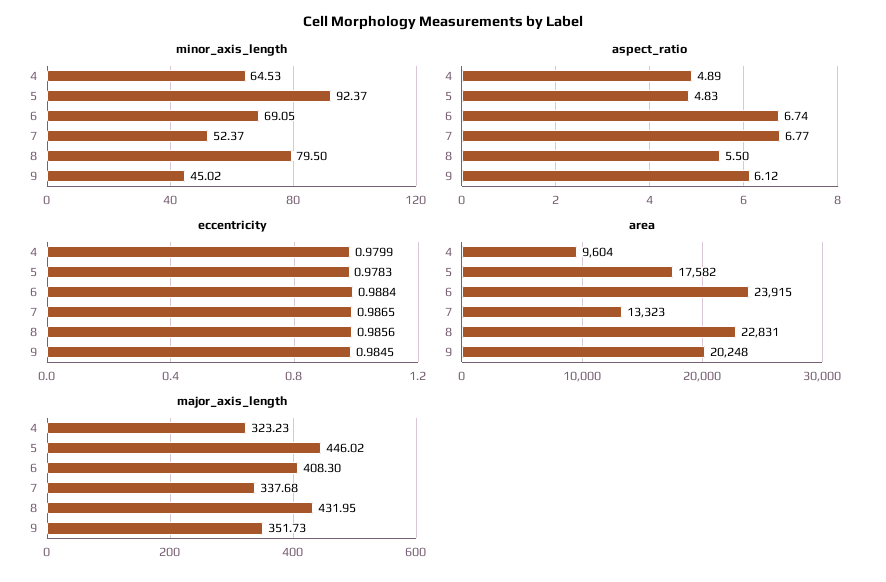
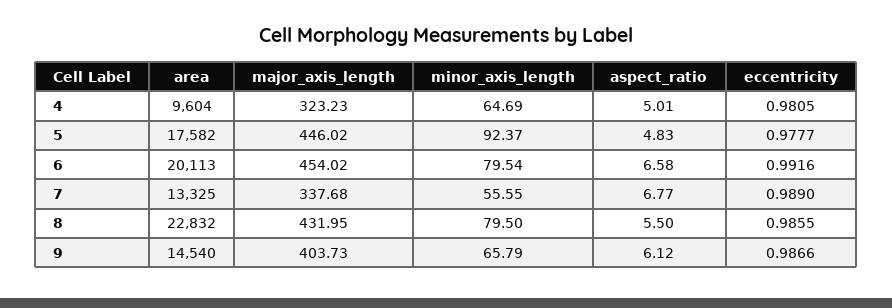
minor_axis_length, 4: 64.53 -> 64.69
minor_axis_length, 6: 69.05 -> 79.54
minor_axis_length, 7: 52.37 -> 55.55
minor_axis_length, 9: 45.02 -> 65.79
aspect_ratio, 4: 4.89 -> 5.01
aspect_ratio, 6: 6.74 -> 6.58
eccentricity, 4: 0.9799 -> 0.9805
eccentricity, 5: 0.9783 -> 0.9777
eccentricity, 6: 0.9884 -> 0.9916
eccentricity, 7: 0.9865 -> 0.989
eccentricity, 8: 0.9856 -> 0.9855
eccentricity, 9: 0.9845 -> 0.9866
area, 6: 23915 -> 20113
area, 7: 13323 -> 13325
area, 8: 22831 -> 22832
area, 9: 20248 -> 14540
major_axis_length, 6: 408.3 -> 454.02
major_axis_length, 9: 351.73 -> 403.73

